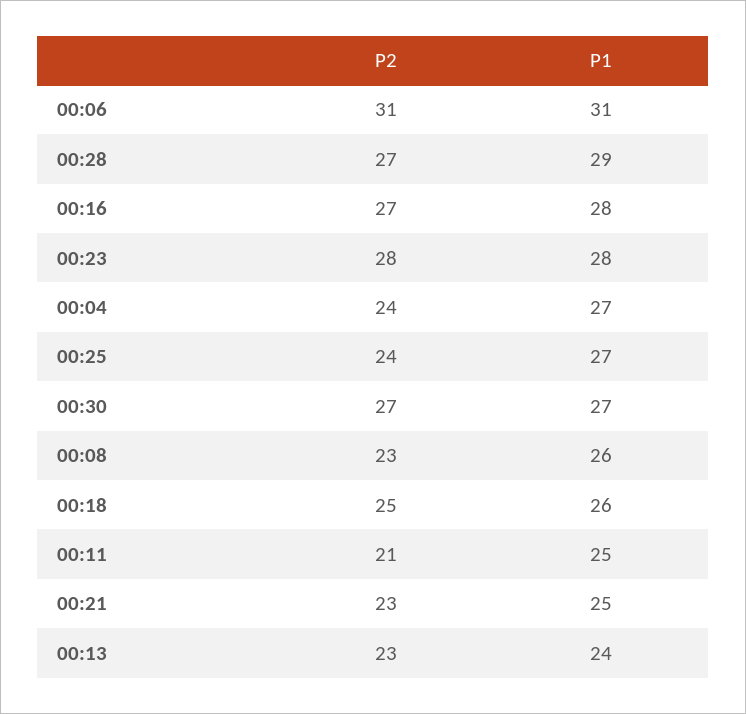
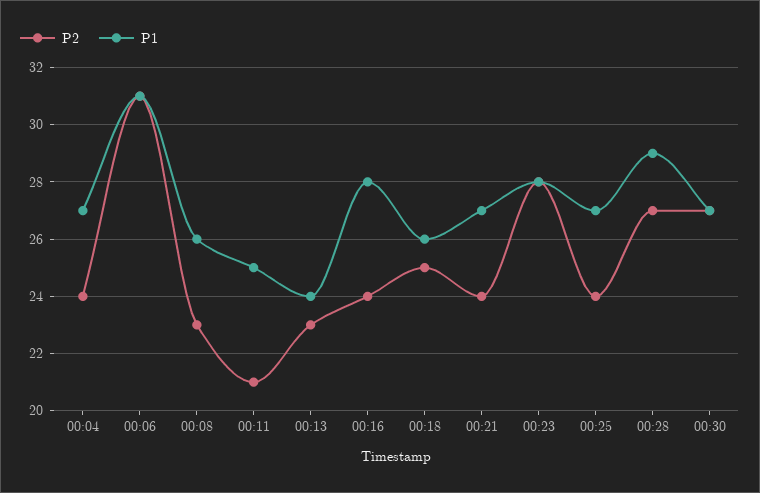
P2, 00:16: 27 -> 24
P2, 00:21: 23 -> 24
P1, 00:21: 25 -> 27

